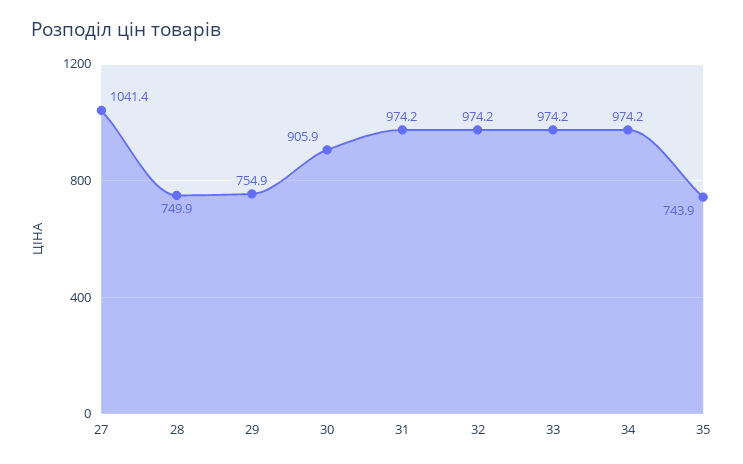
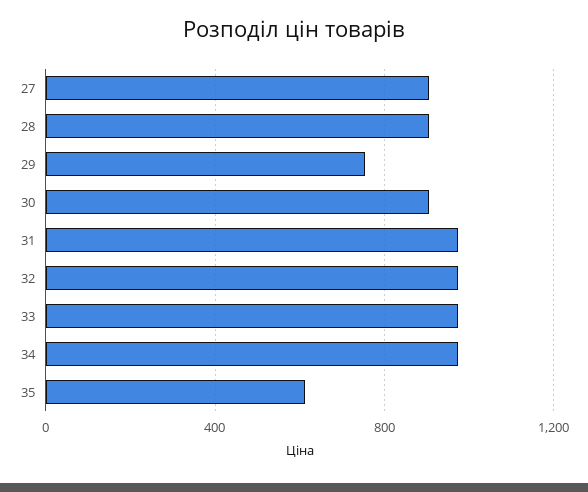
27: 1041.4 -> 900
28: 749.9 -> 900
35: 743.9 -> 600

